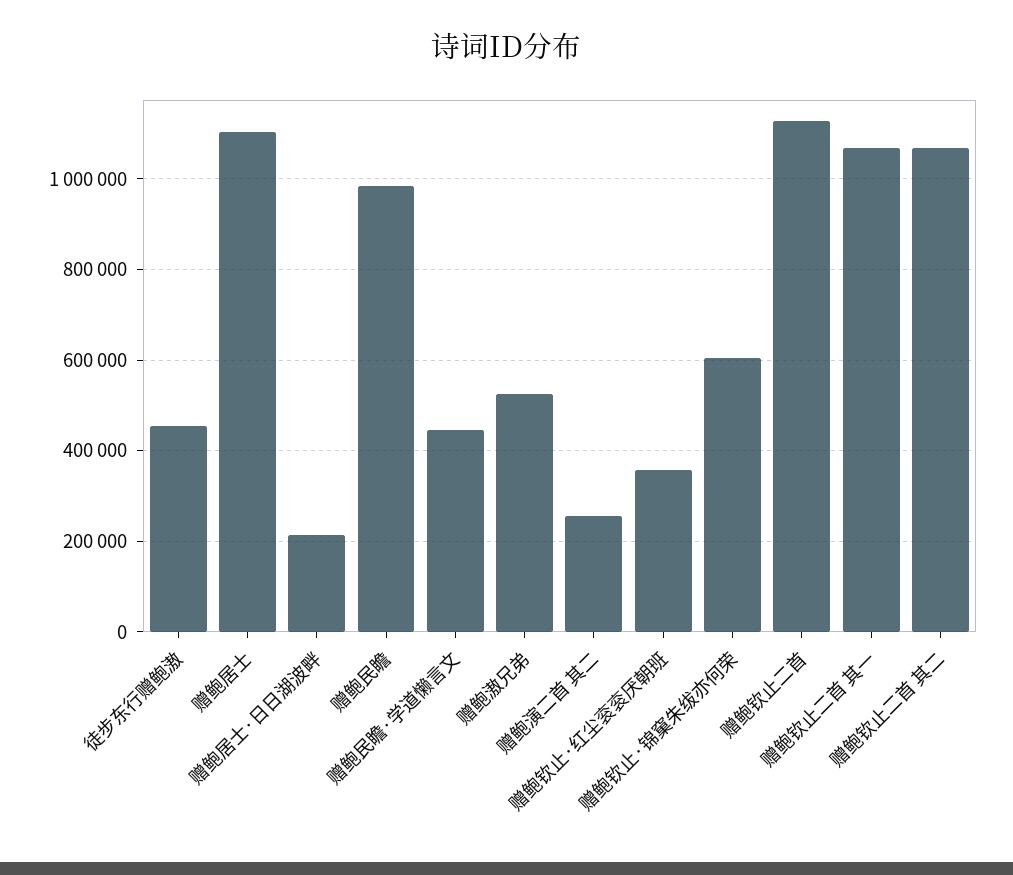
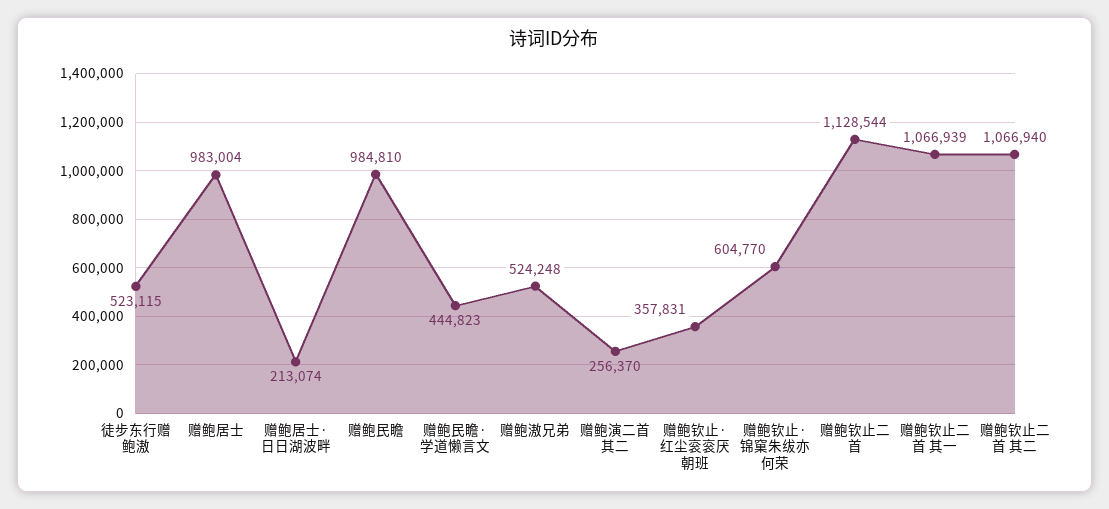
徒步东行赠鲍滶: 460000 -> 523115
赠鲍居士: 1100000 -> 983004

